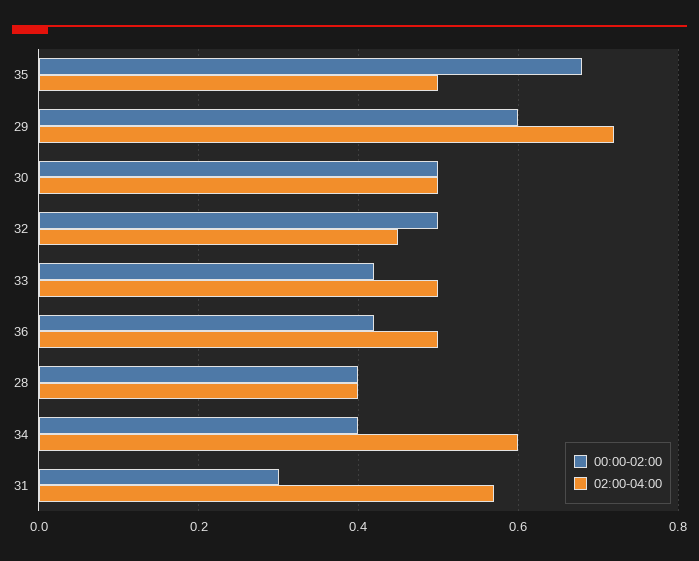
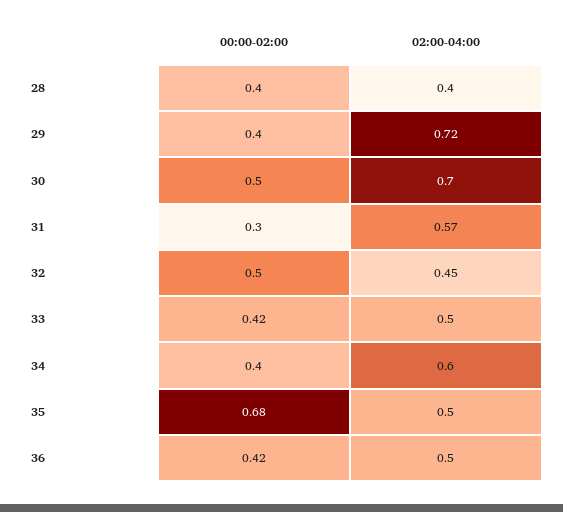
00:00-02:00, 29: 0.6 -> 0.4
02:00-04:00, 30: 0.5 -> 0.7

